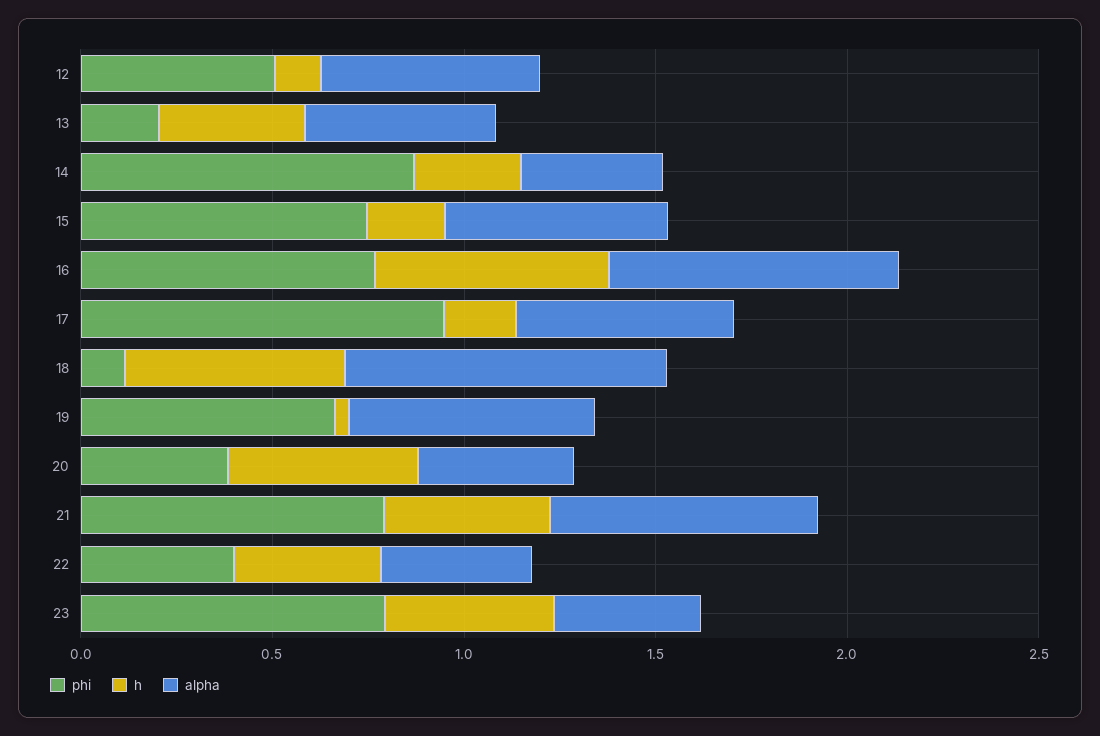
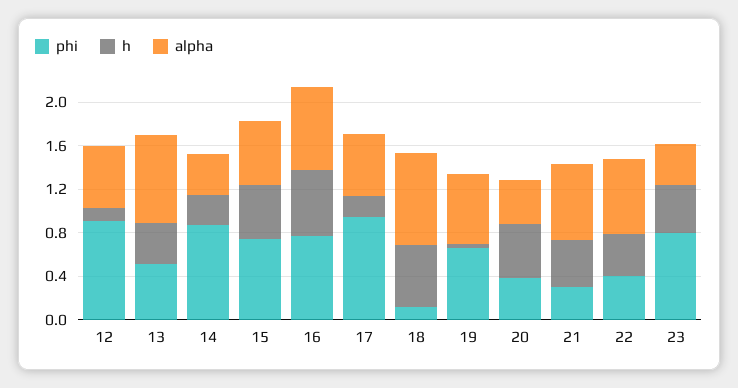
phi, 12: 0.5 -> 0.9
phi, 13: 0.2 -> 0.5
alpha, 13: 0.5 -> 0.8
h, 15: 0.2 -> 0.5
phi, 21: 0.8 -> 0.3
alpha, 22: 0.4 -> 0.7

